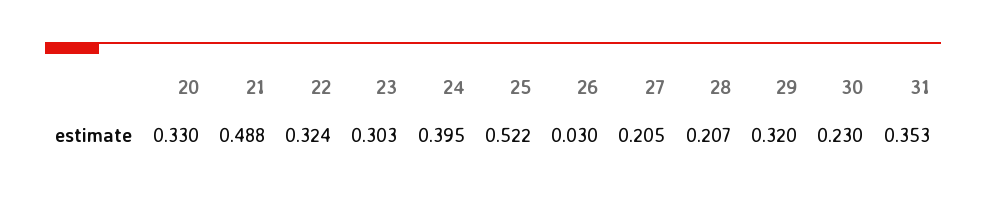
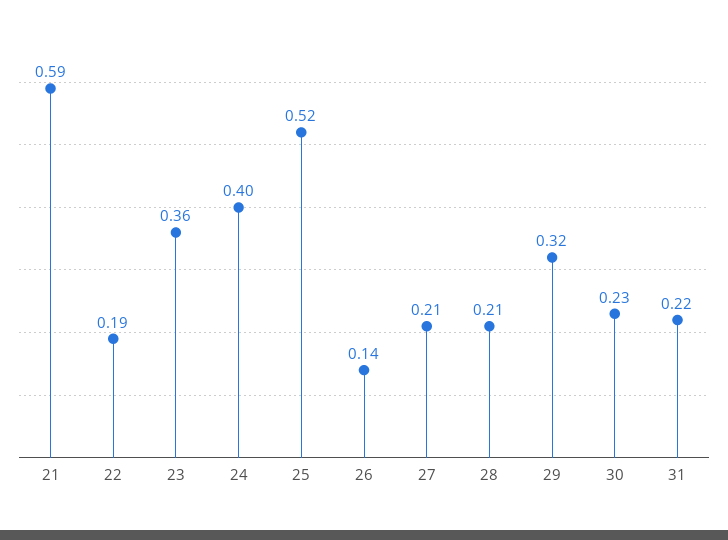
20: 0.33 -> none
21: 0.488 -> 0.59
22: 0.324 -> 0.19
23: 0.303 -> 0.36
26: 0.03 -> 0.14
31: 0.353 -> 0.22

